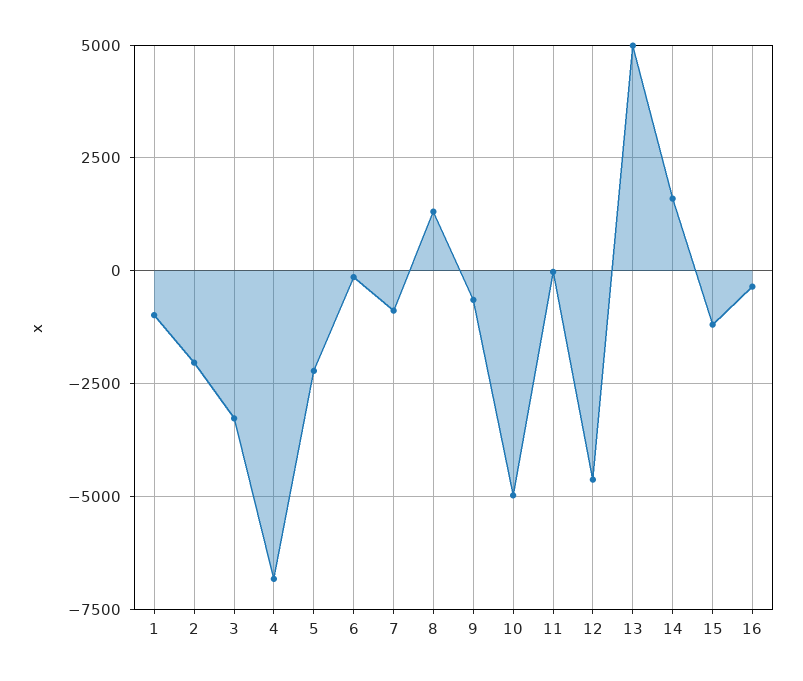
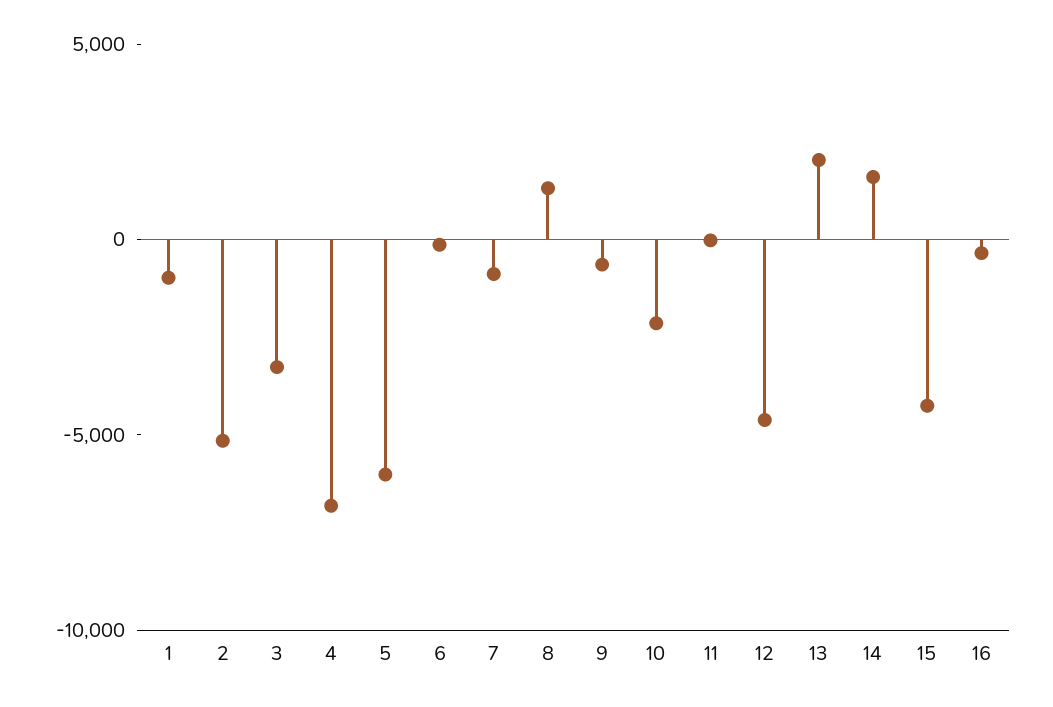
2: -2000 -> -5000
5: -2250 -> -6000
10: -5000 -> -2000
13: 5000 -> 2000
15: -1250 -> -4000

